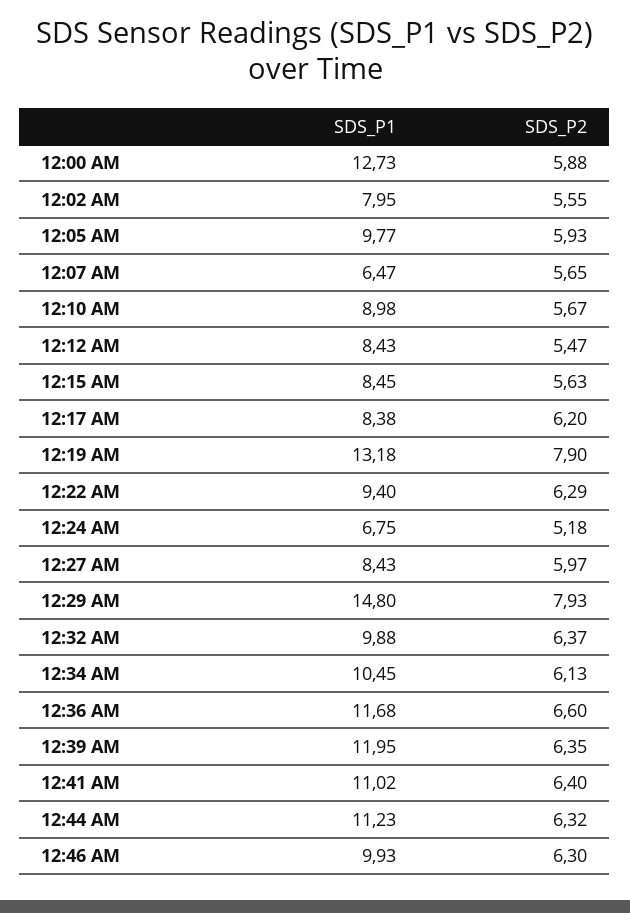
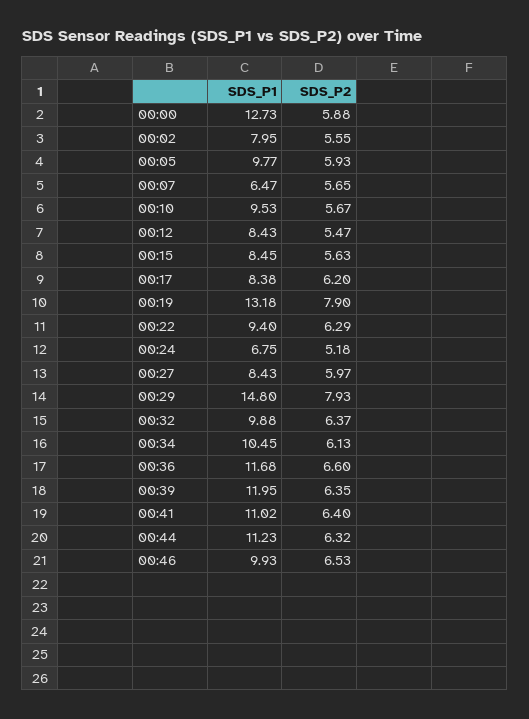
SDS_P1, 12:10 AM: 8.98 -> 9.53
SDS_P2, 12:46 AM: 6.3 -> 6.53

